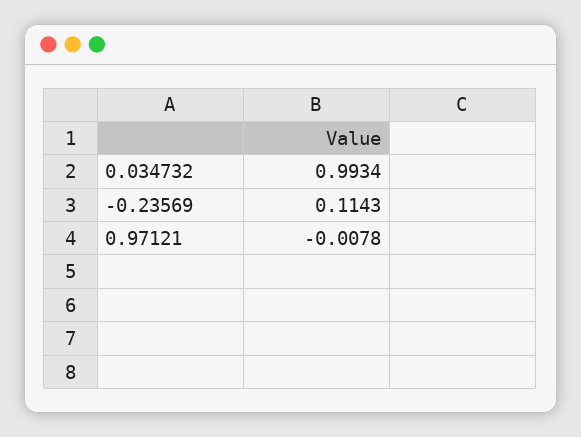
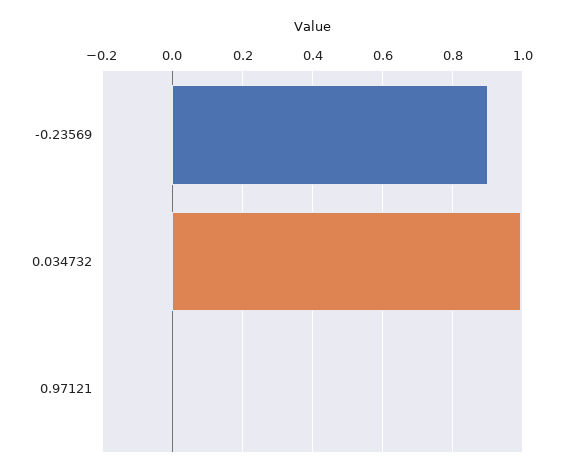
-0.23569: 0.1143 -> 0.9

